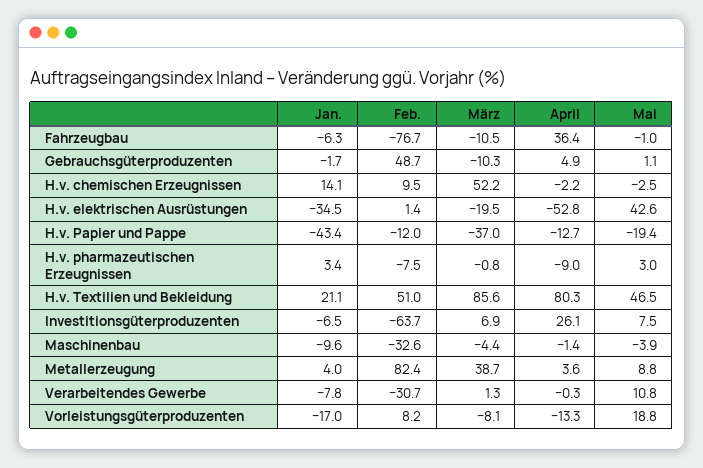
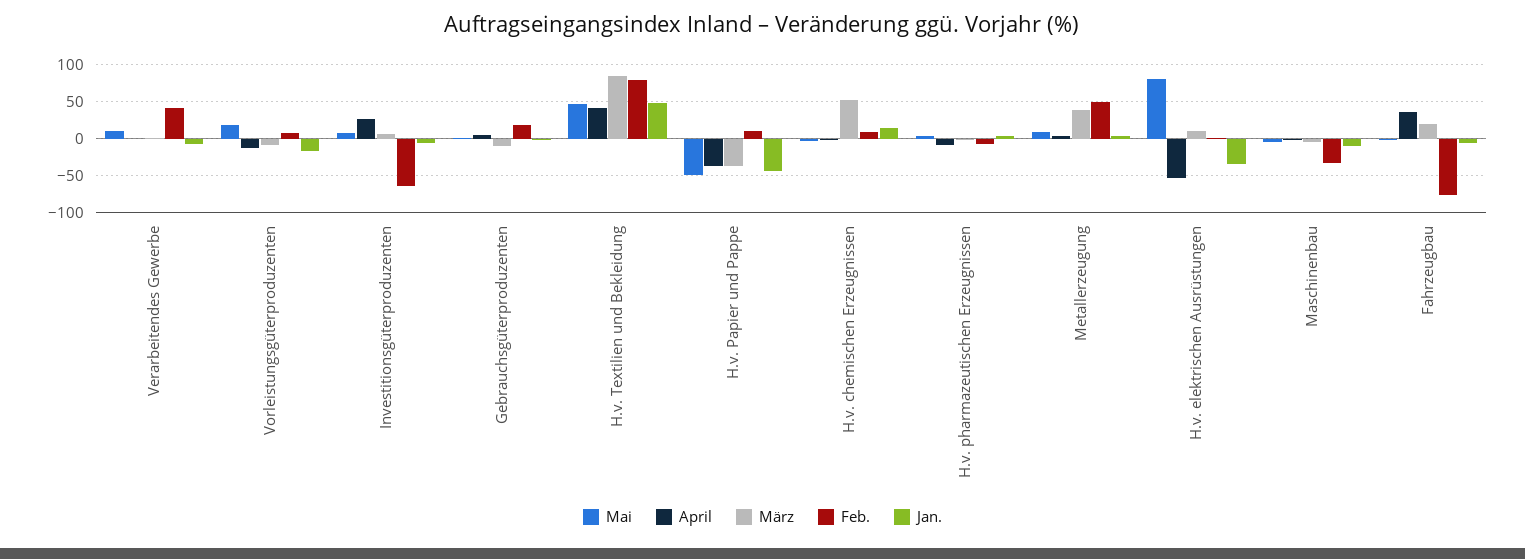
März, Fahrzeugbau: -10.5 -> 20
Feb., Gebrauchsgüterproduzenten: 48.7 -> 20
März, H.v. elektrischen Ausrüstungen: -19.5 -> 10
Mai, H.v. elektrischen Ausrüstungen: 42.6 -> 80
Feb., H.v. Papier und Pappe: -12 -> 10
April, H.v. Papier und Pappe: -12.7 -> -40
Mai, H.v. Papier und Pappe: -19.4 -> -50
Jan., H.v. Textilien und Bekleidung: 21.1 -> 50
Feb., H.v. Textilien und Bekleidung: 51 -> 80
April, H.v. Textilien und Bekleidung: 80.3 -> 40
Feb., Metallerzeugung: 82.4 -> 50
Feb., Verarbeitendes Gewerbe: -30.7 -> 40

